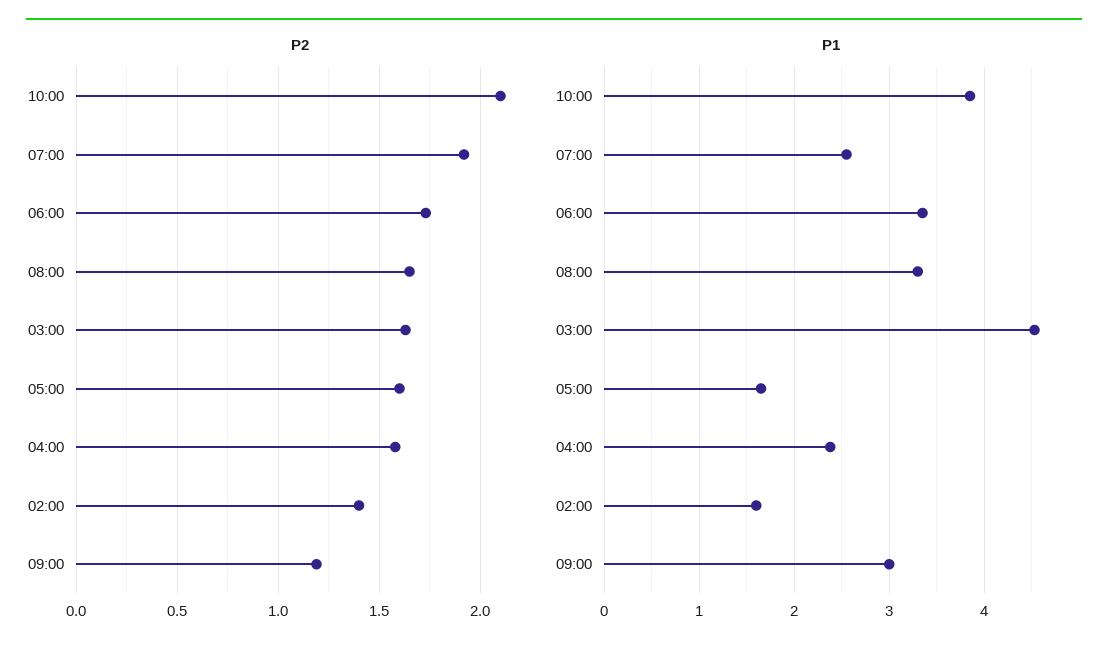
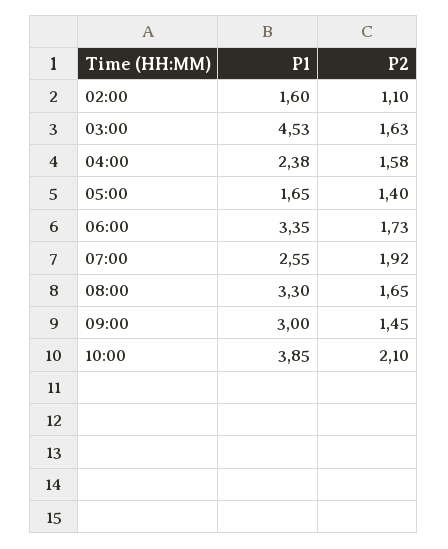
P2, 05:00: 1.6 -> 1.4
P2, 02:00: 1.4 -> 1.1
P2, 09:00: 1.2 -> 1.45

